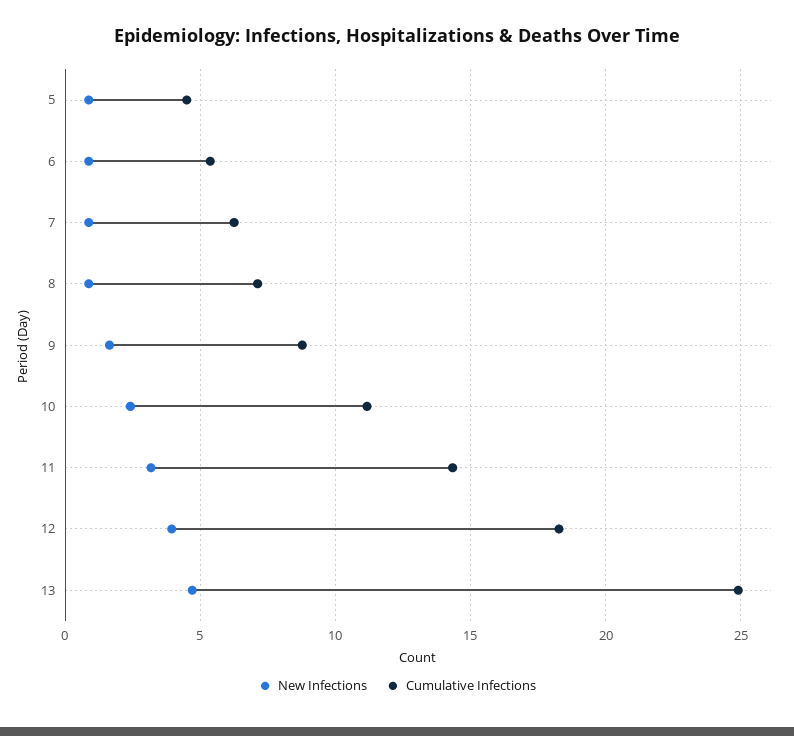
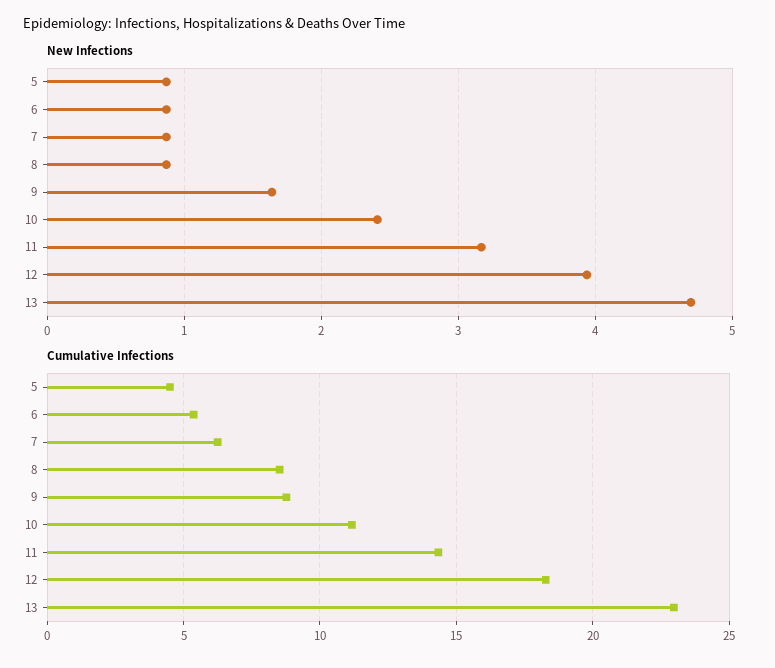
Cumulative Infections, 8: 7 -> 8.5
Cumulative Infections, 13: 25 -> 23

